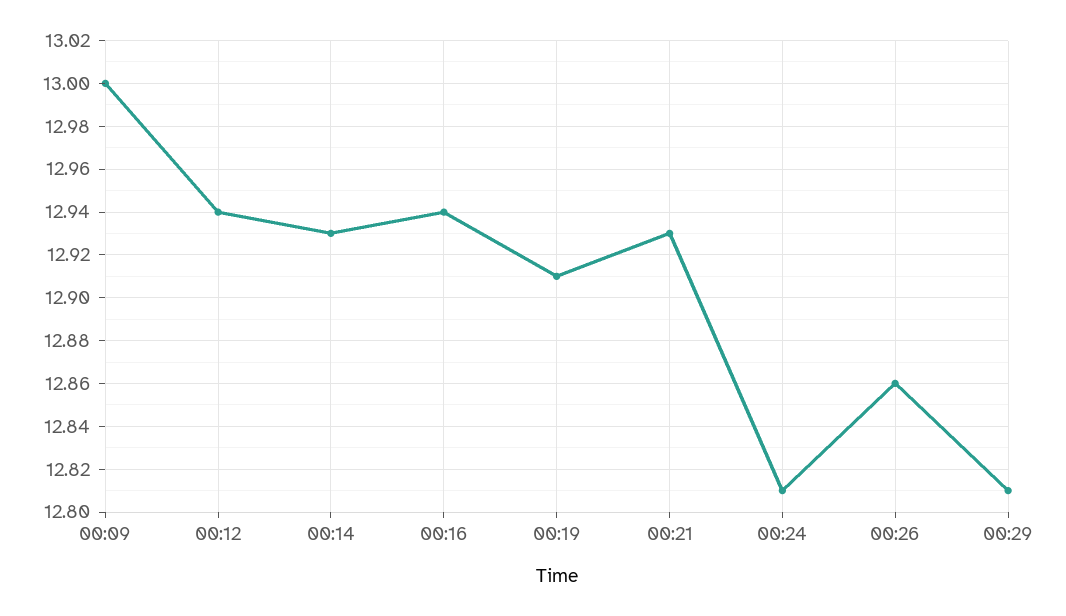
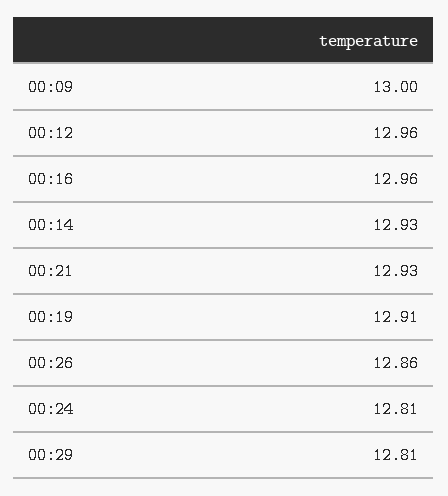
00:12: 12.94 -> 12.96
00:16: 12.94 -> 12.96

